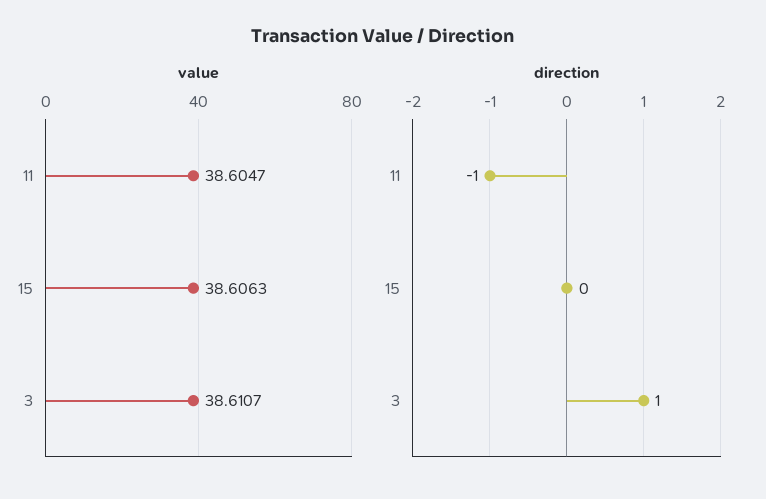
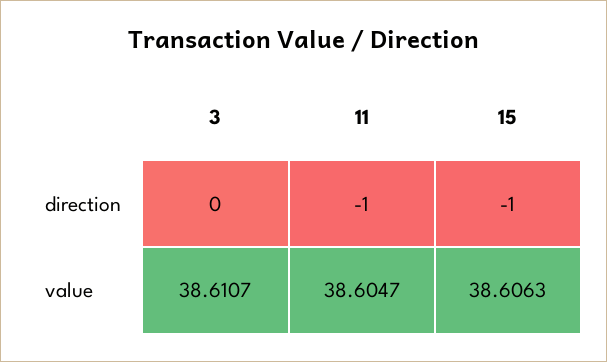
direction, 15: 0 -> -1
direction, 3: 1 -> 0

